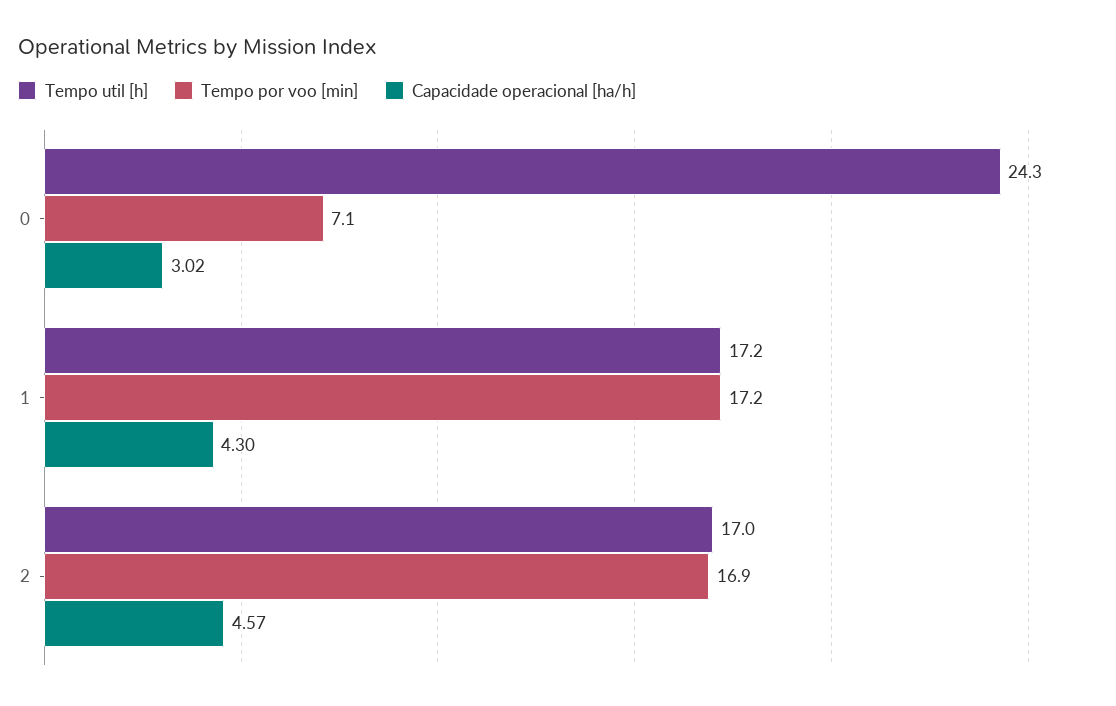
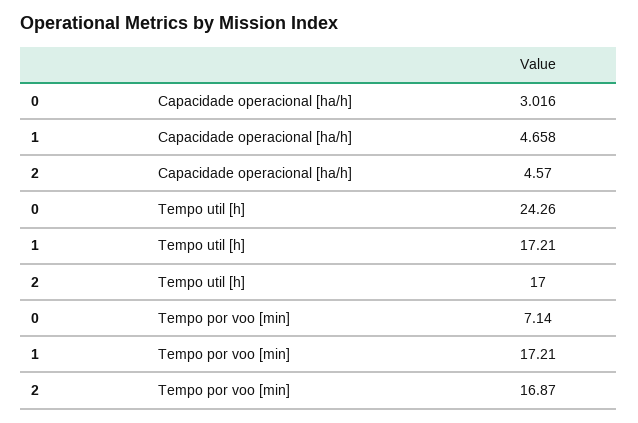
Capacidade operacional [ha/h], 1: 4.3 -> 4.658

